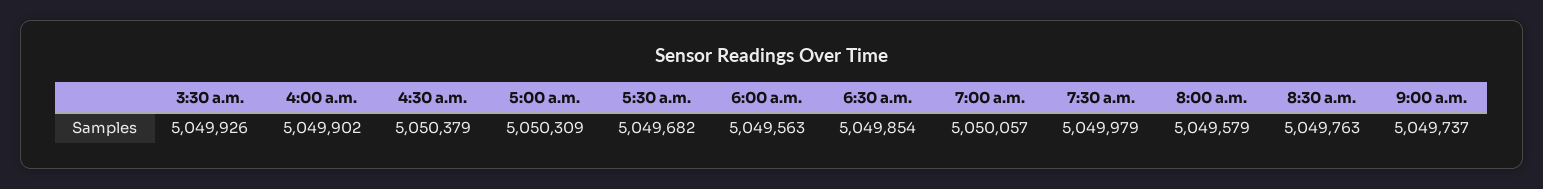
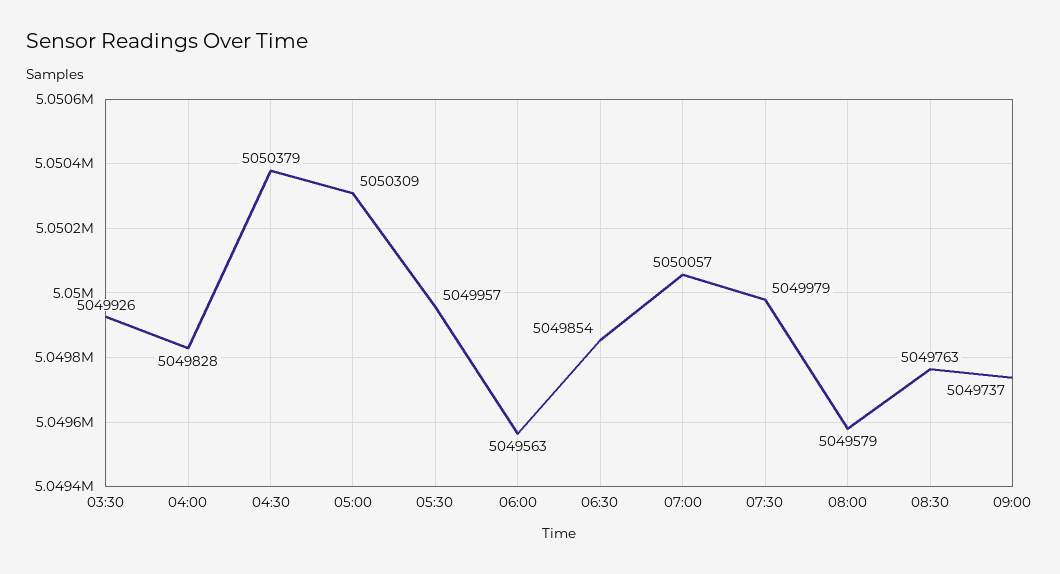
4:00 a.m.: 5049902 -> 5049828
5:30 a.m.: 5049682 -> 5049957

